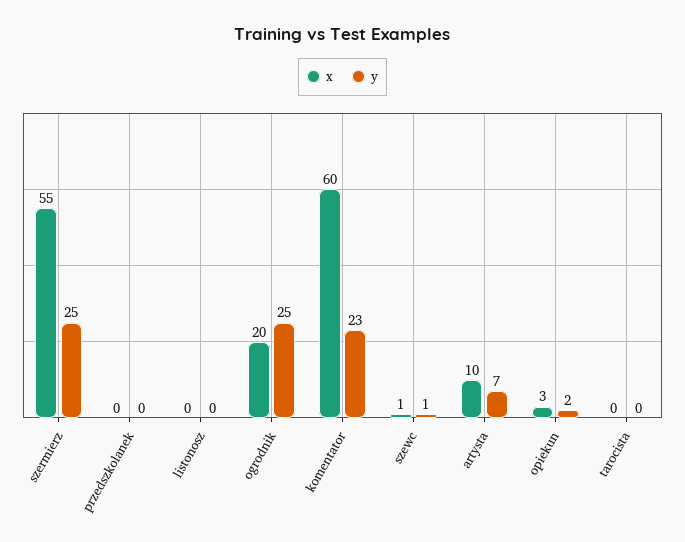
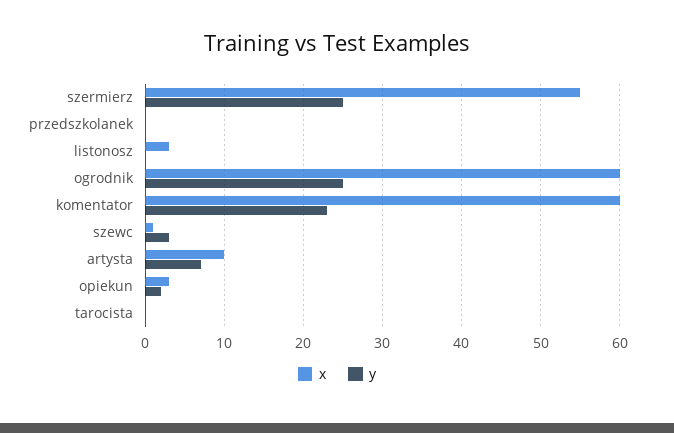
x, listonosz: 0 -> 3
x, ogrodnik: 20 -> 60
y, szewc: 1 -> 3

